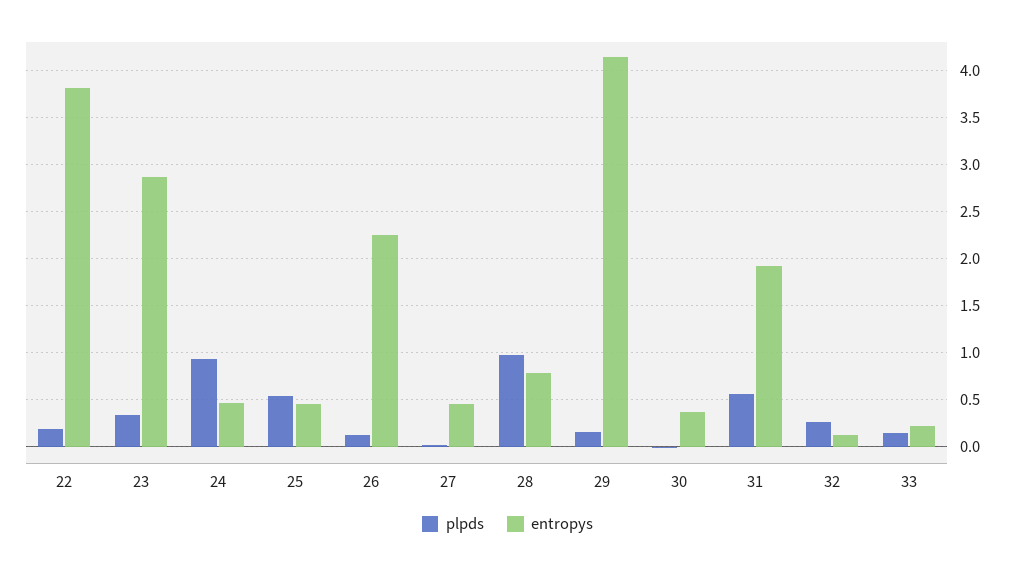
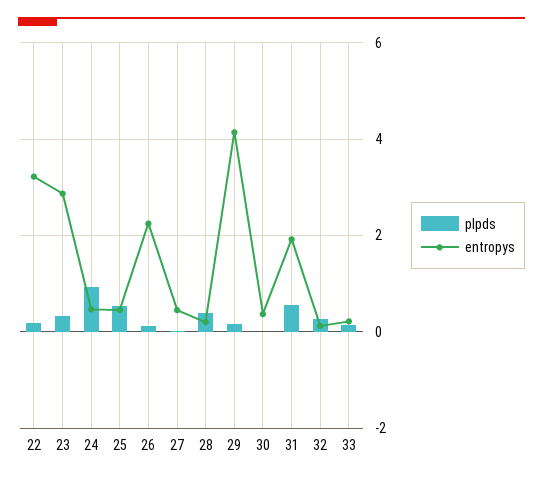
entropys, 22: 3.8 -> 3.2
plpds, 28: 1 -> 0.4
entropys, 28: 0.8 -> 0.2

